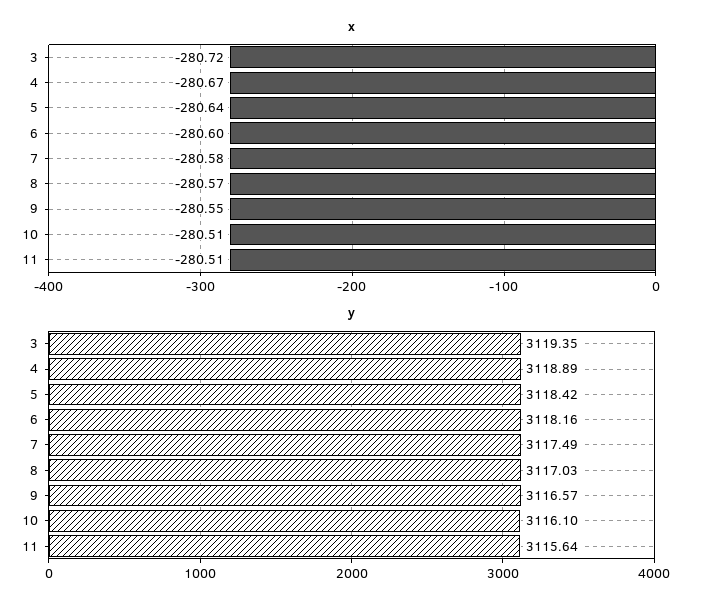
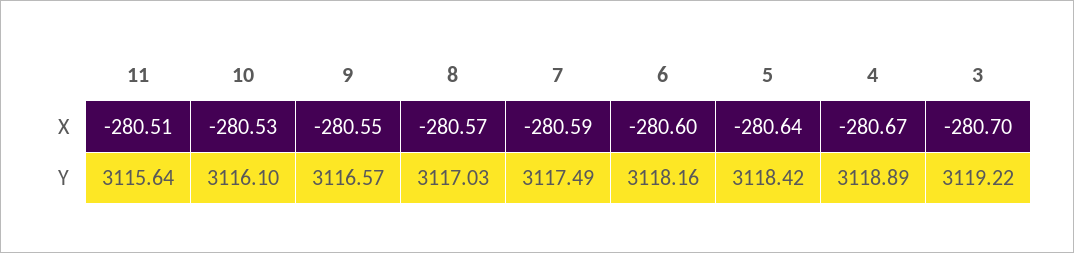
x, 3: -280.72 -> -280.7
x, 7: -280.58 -> -280.59
x, 10: -280.51 -> -280.53
y, 3: 3119.35 -> 3119.22

